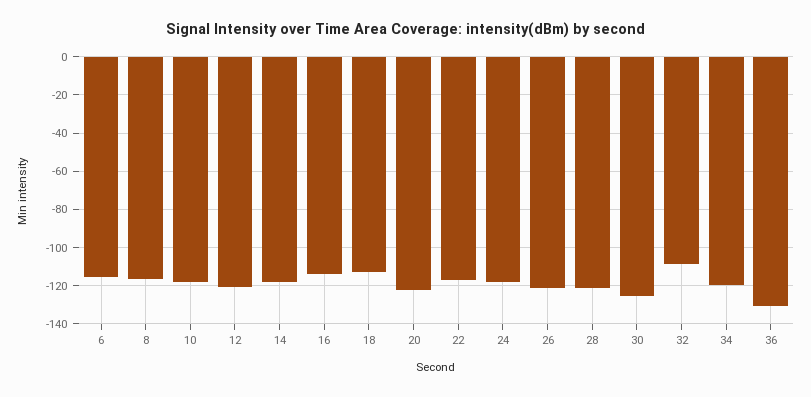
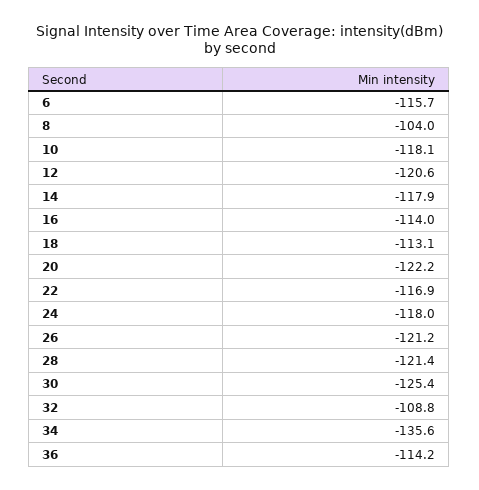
8: -115 -> -104
34: -120 -> -135.6
36: -130 -> -114.2

